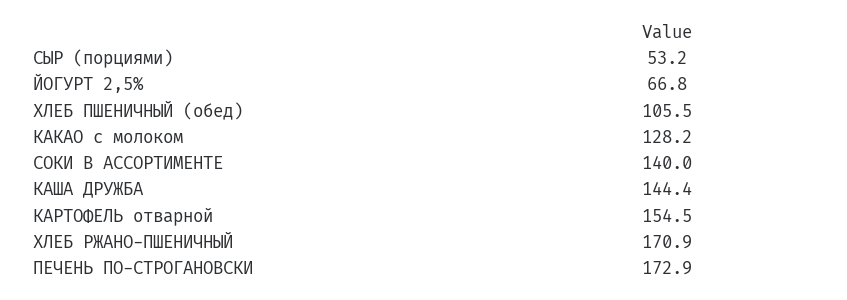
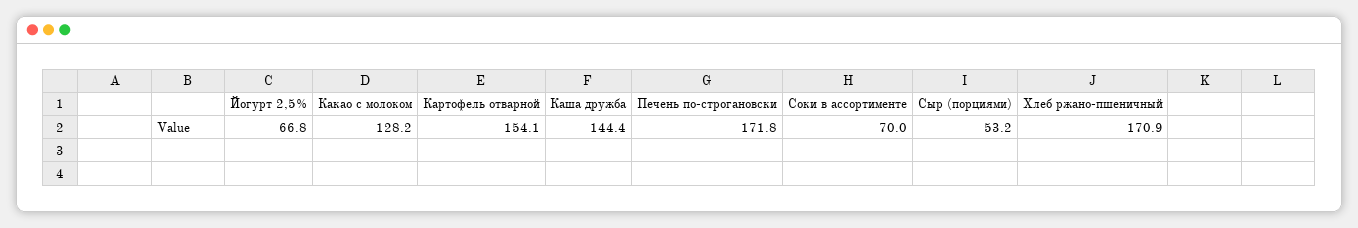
ХЛЕБ ПШЕНИЧНЫЙ (обед): 105.5 -> none
СОКИ В АССОРТИМЕНТЕ: 140 -> 70
КАРТОФЕЛЬ отварной: 154.5 -> 154.1
ПЕЧЕНЬ ПО-СТРОГАНОВСКИ: 172.9 -> 171.8

